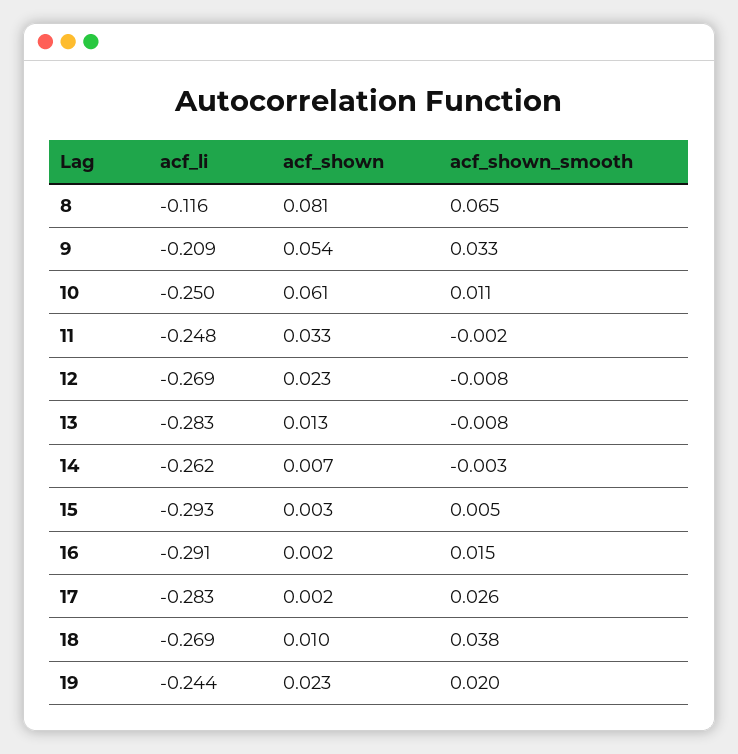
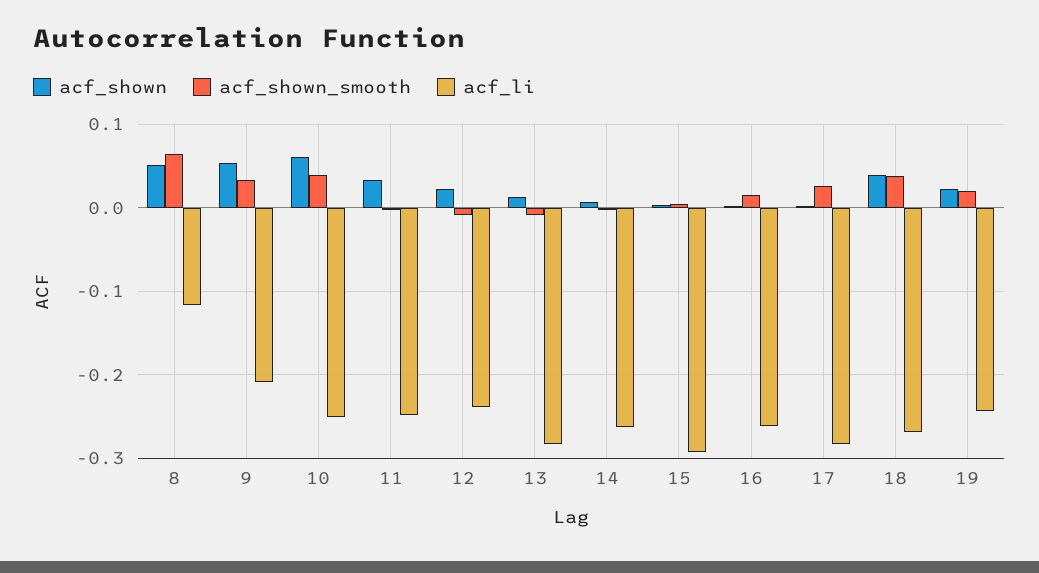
acf_shown, 8: 0.081 -> 0.05
acf_shown_smooth, 10: 0.011 -> 0.04
acf_li, 12: -0.269 -> -0.24
acf_li, 16: -0.291 -> -0.26
acf_shown, 18: 0.01 -> 0.04

